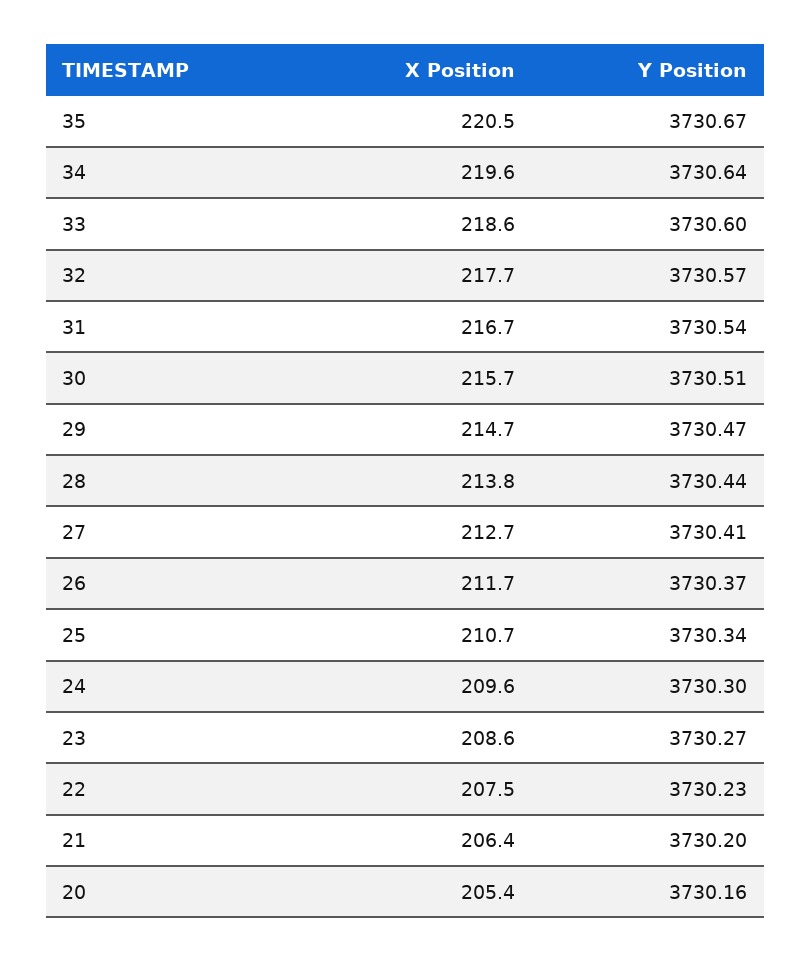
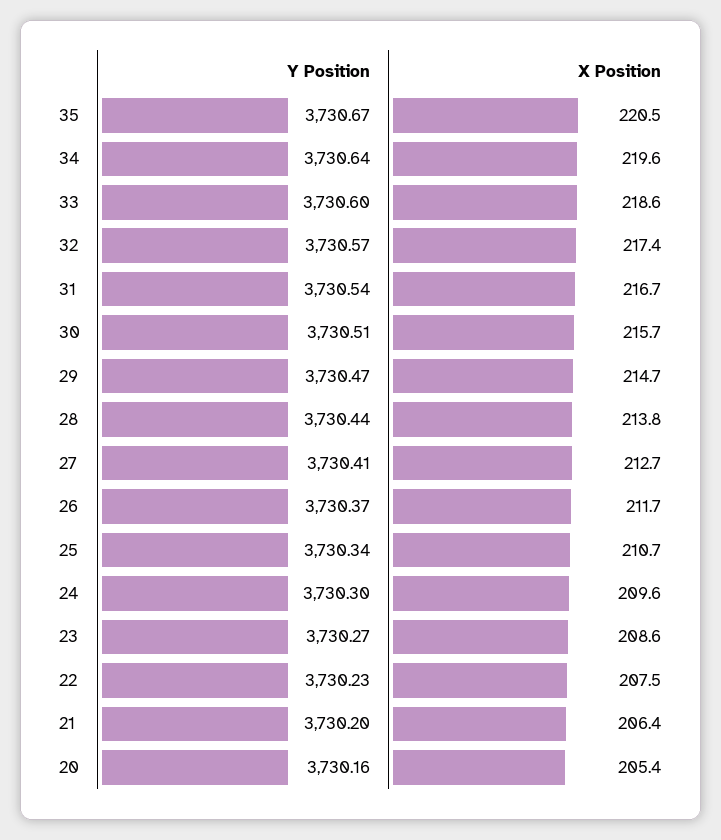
X Position, 32: 217.7 -> 217.4

